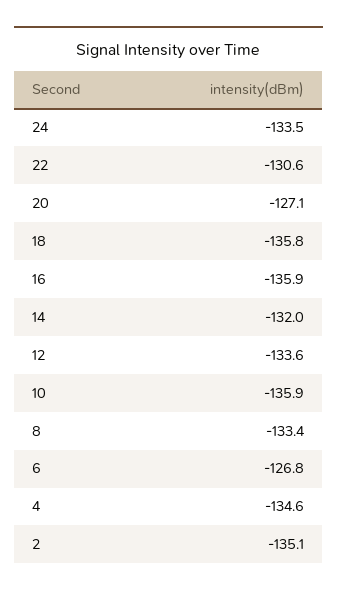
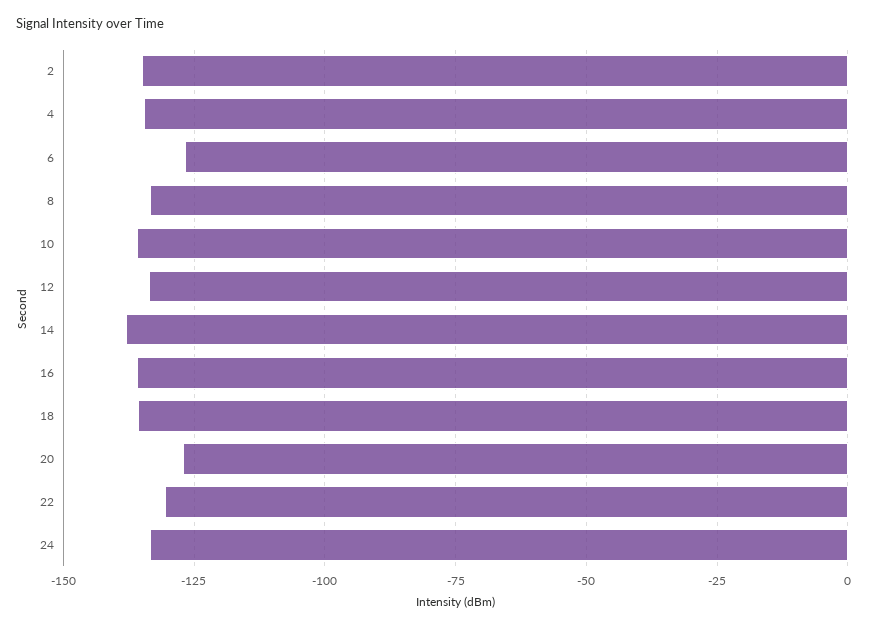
14: -132 -> -137.5

